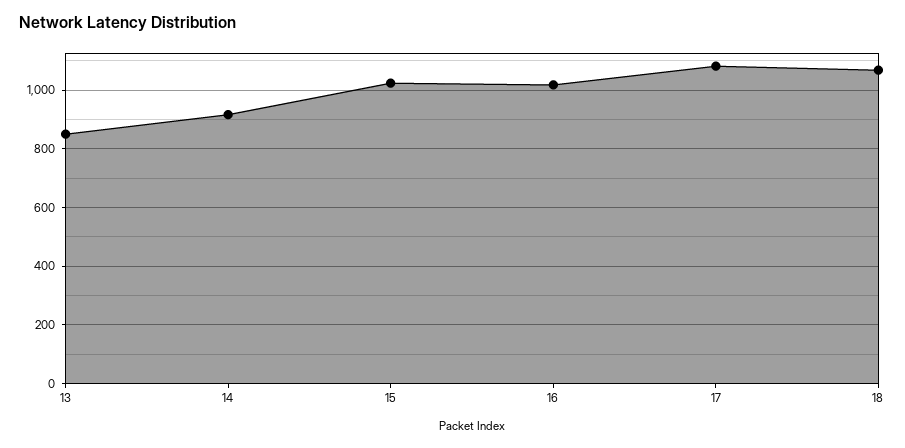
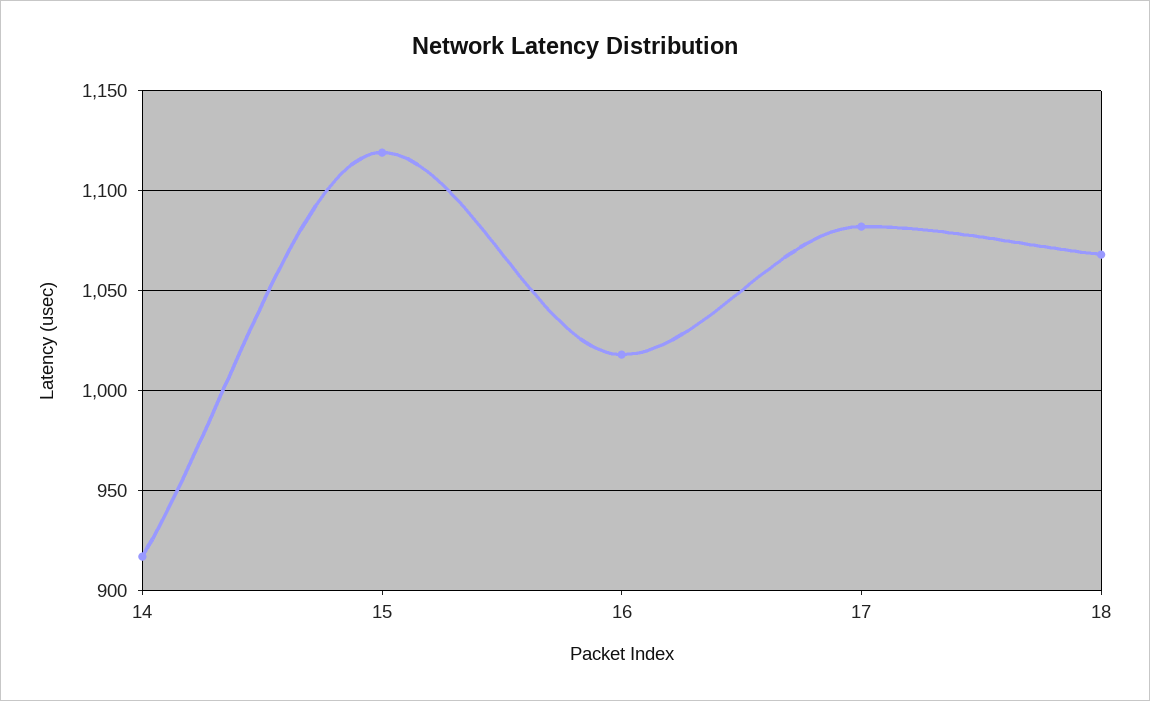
13: 850 -> none
15: 1025 -> 1120

